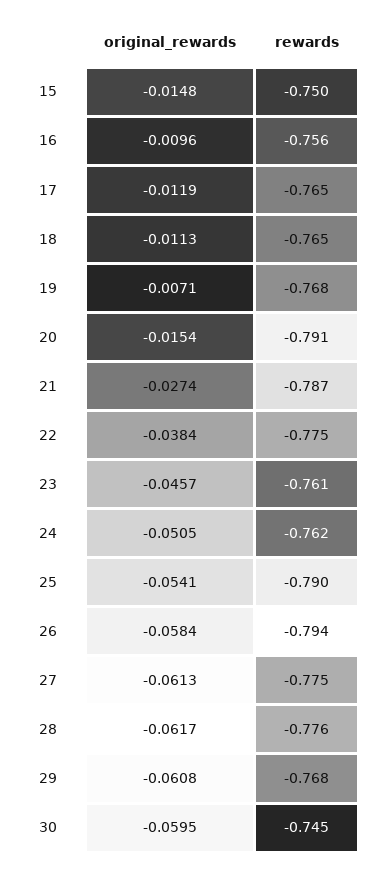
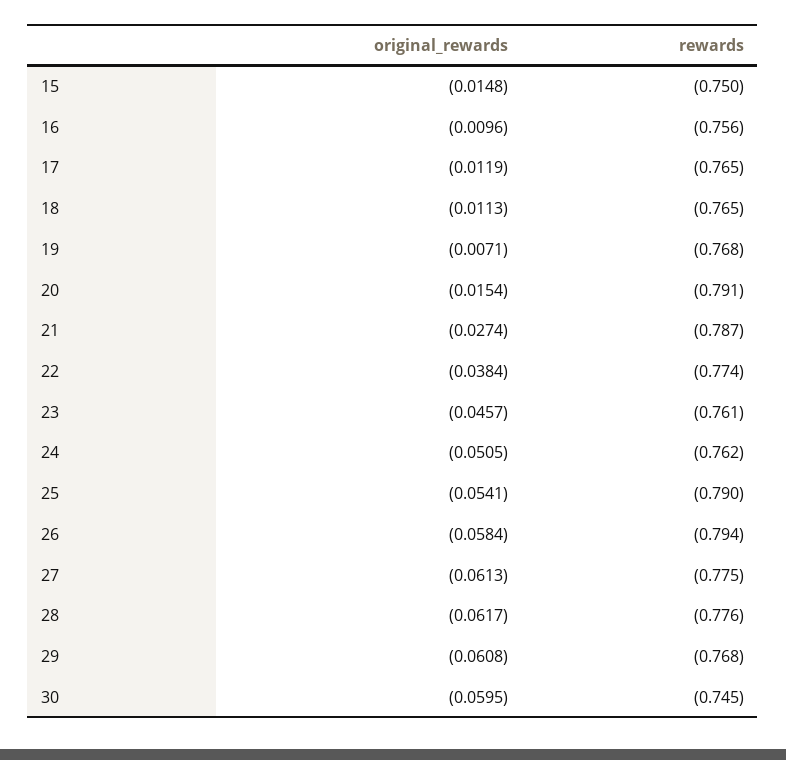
rewards, 22: -0.775 -> -0.774

